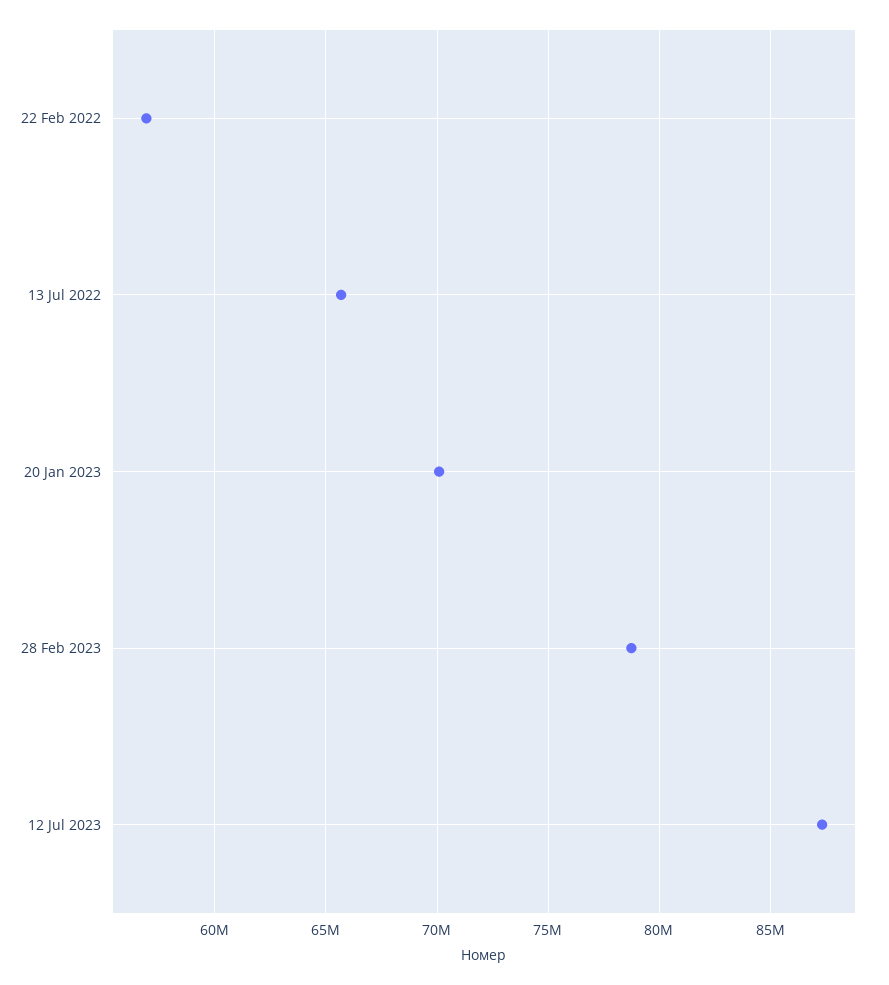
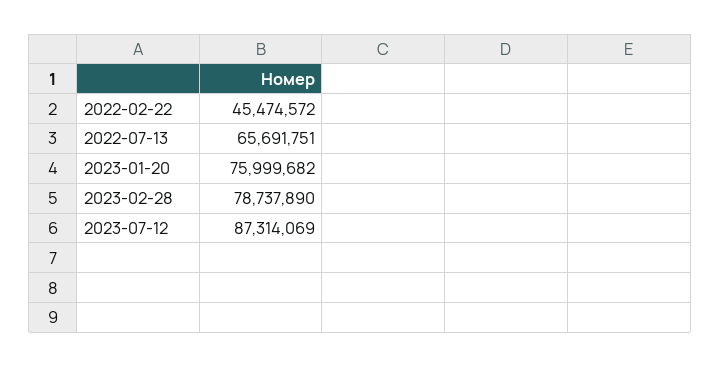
22 Feb 2022: 57000000 -> 45474572
20 Jan 2023: 70000000 -> 75999682

